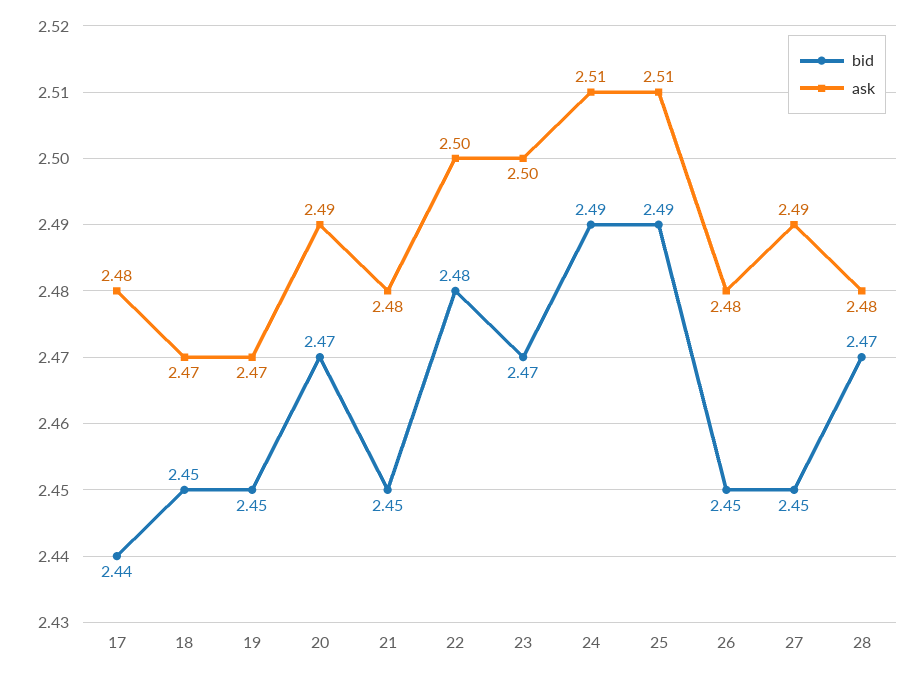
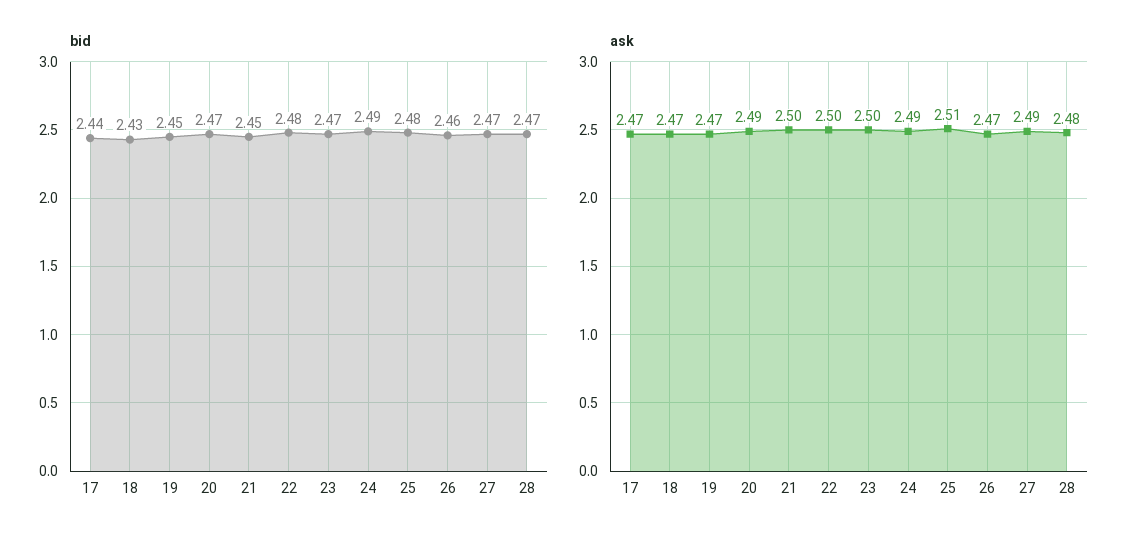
ask, 17: 2.48 -> 2.47
bid, 18: 2.45 -> 2.43
ask, 21: 2.48 -> 2.5
ask, 24: 2.51 -> 2.49
bid, 25: 2.49 -> 2.48
bid, 26: 2.45 -> 2.46
ask, 26: 2.48 -> 2.47
bid, 27: 2.45 -> 2.47

